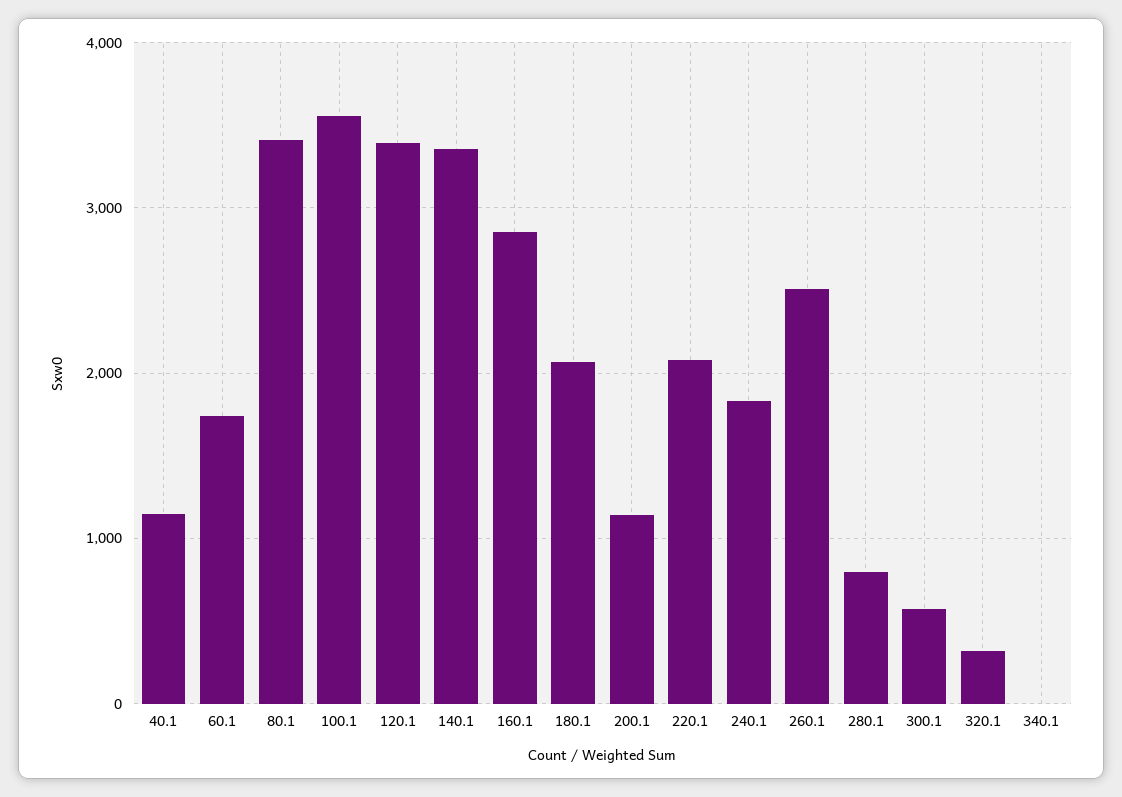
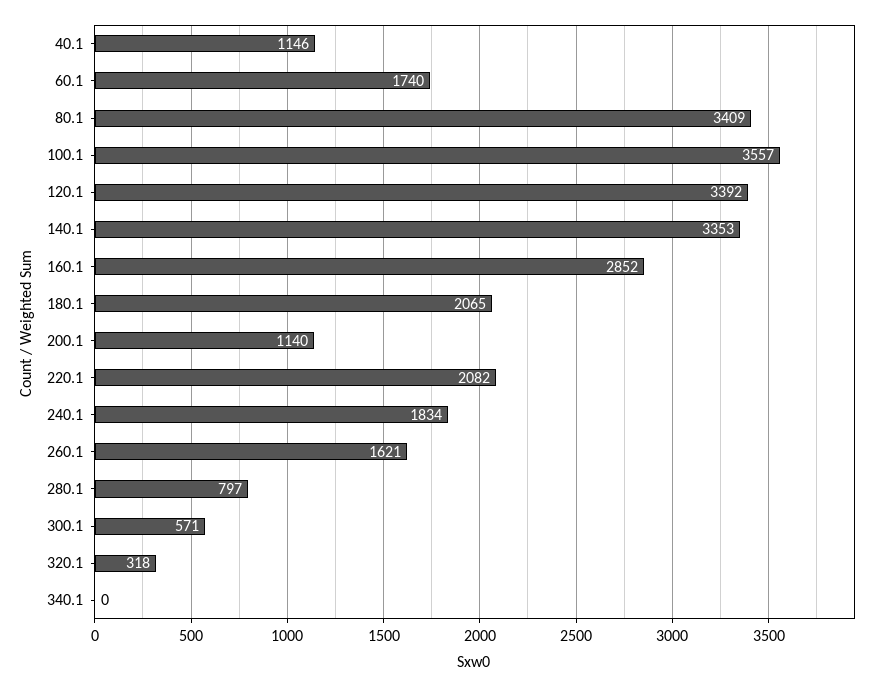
260.1: 2500 -> 1621

